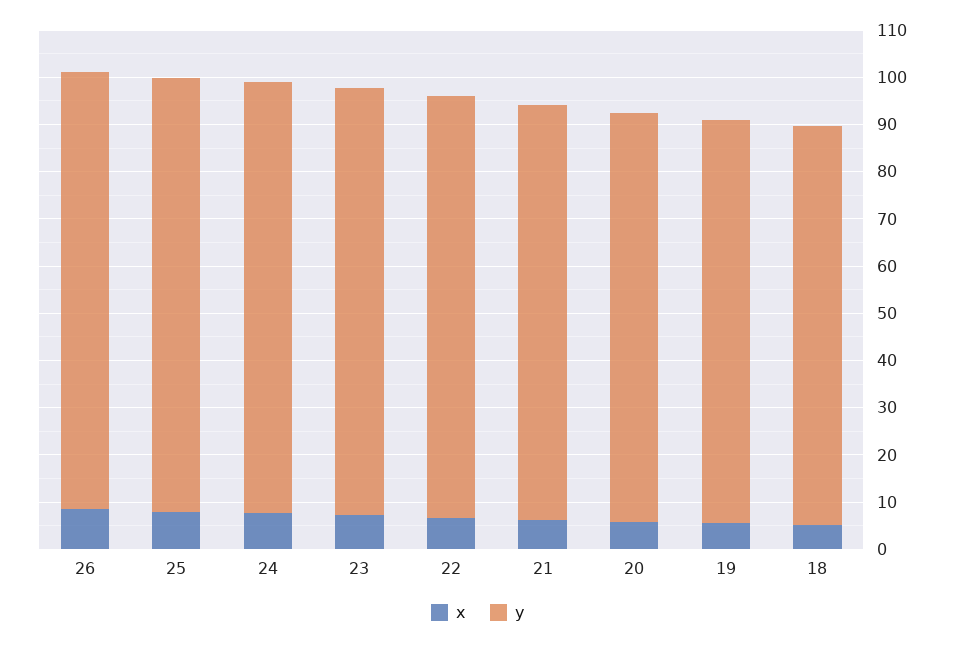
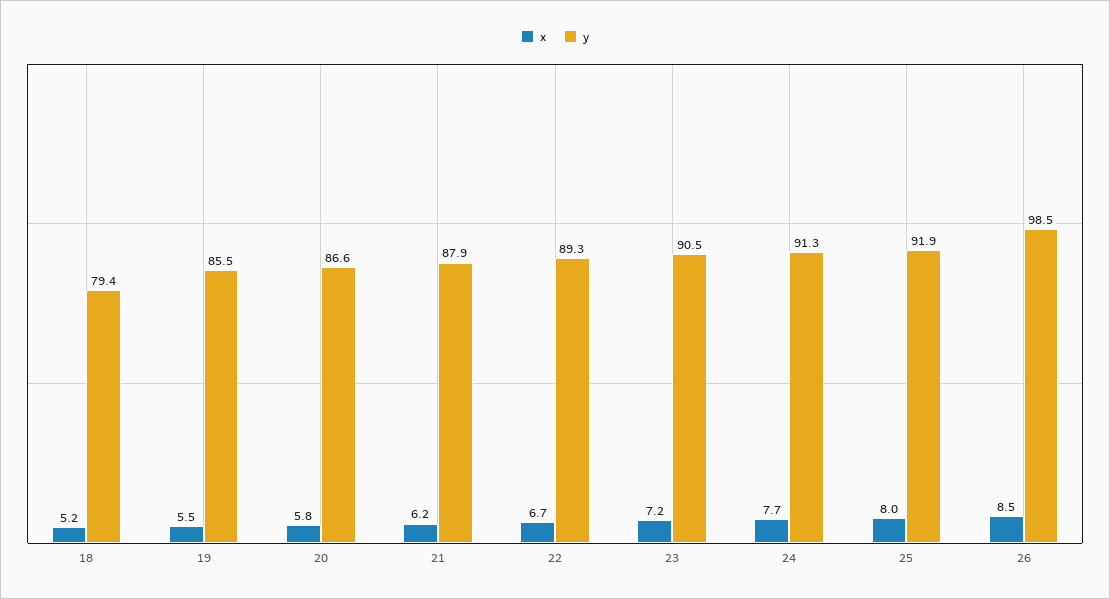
y, 26: 92 -> 98.5
y, 18: 84 -> 79.4

